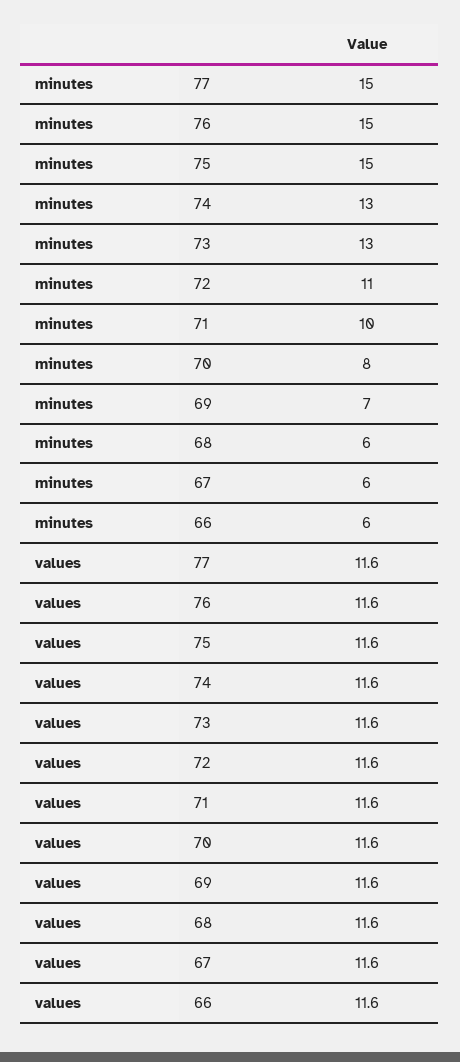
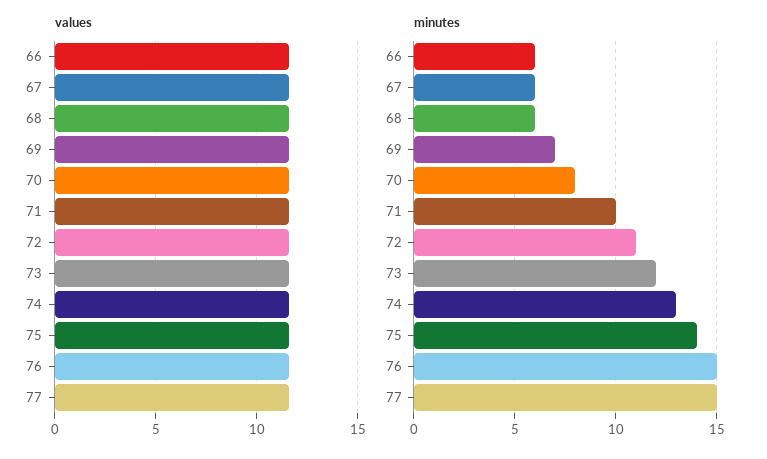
minutes, 75: 15 -> 14
minutes, 73: 13 -> 12

